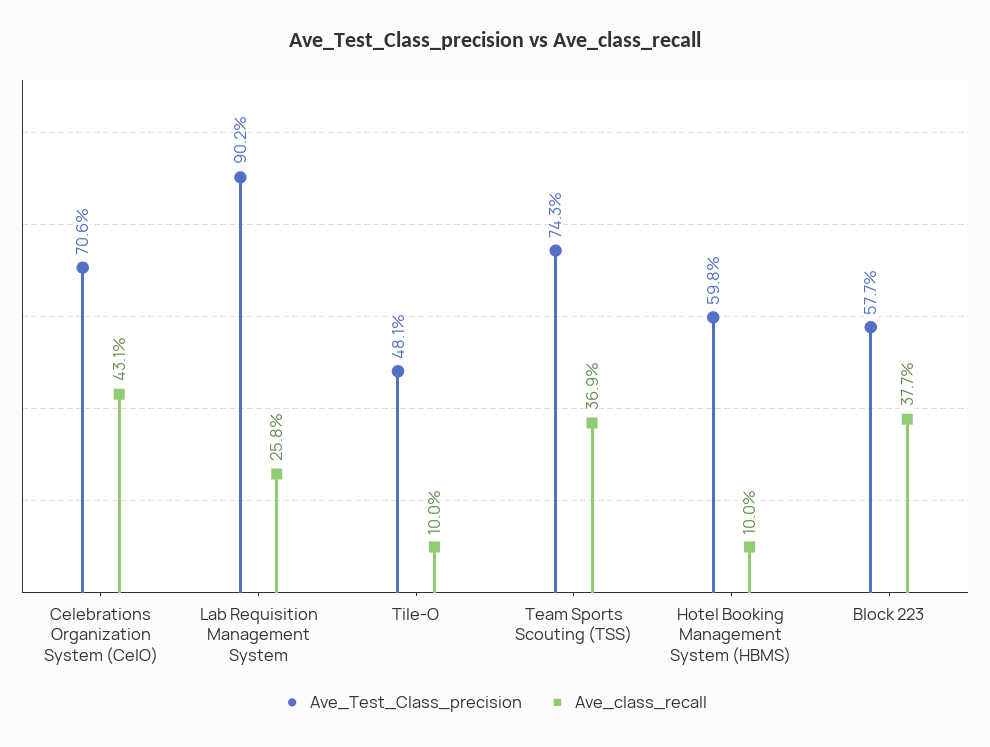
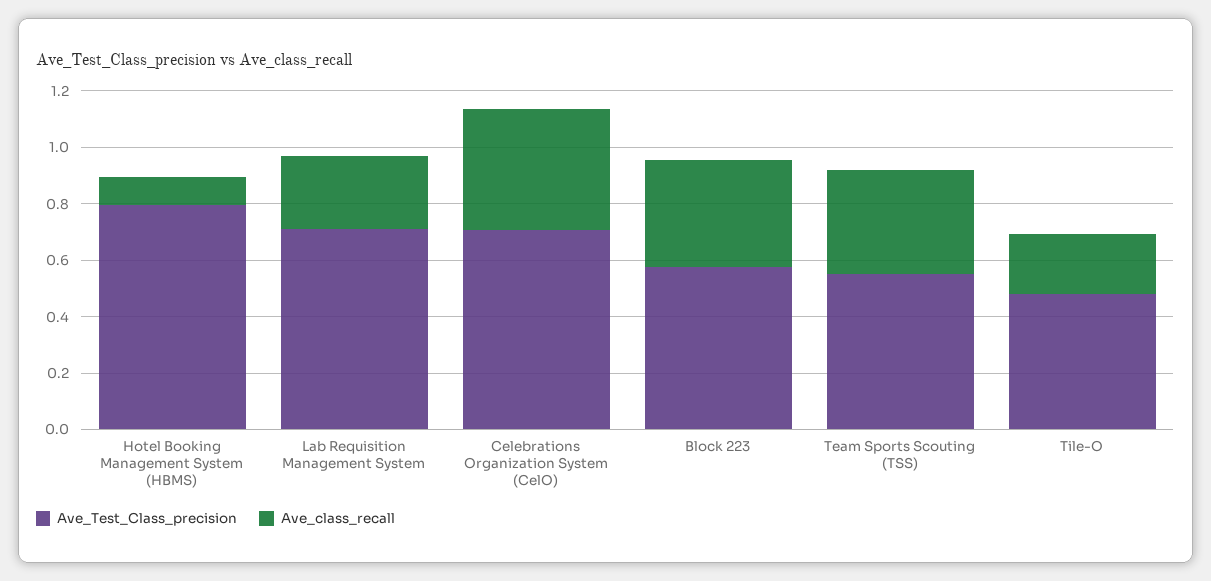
Ave_Test_Class_precision, Lab Requisition Management System: 0.902 -> 0.7
Ave_class_recall, Tile-O: 0.1 -> 0.2
Ave_Test_Class_precision, Team Sports Scouting (TSS): 0.743 -> 0.55
Ave_Test_Class_precision, Hotel Booking Management System (HBMS): 0.598 -> 0.8

